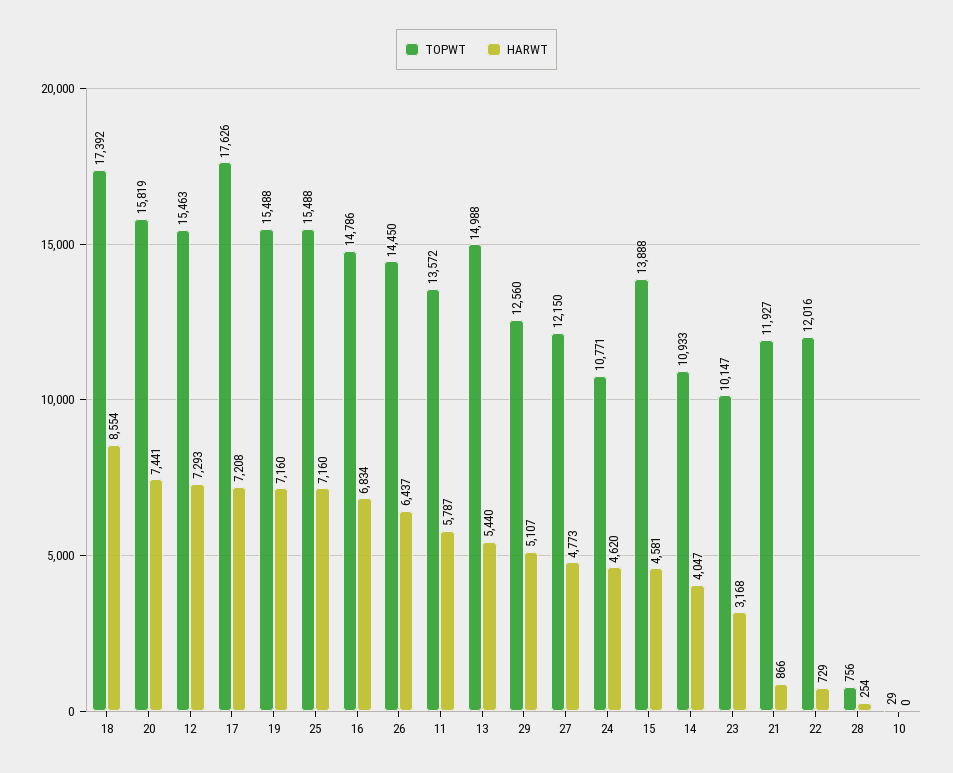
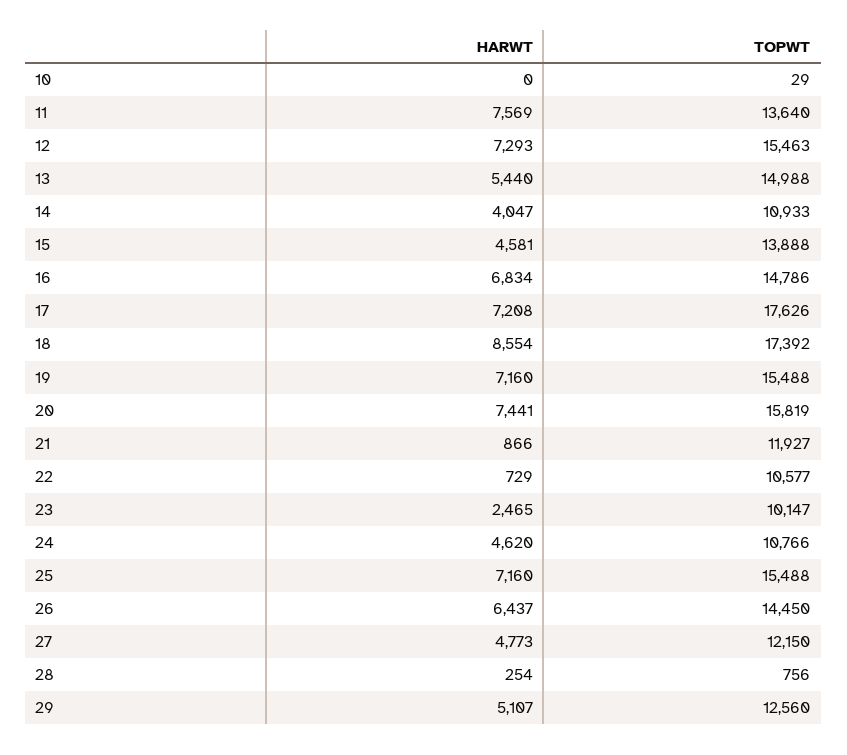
TOPWT, 11: 13572 -> 13640
HARWT, 11: 5787 -> 7569
TOPWT, 24: 10771 -> 10766
HARWT, 23: 3168 -> 2465
TOPWT, 22: 12016 -> 10577

